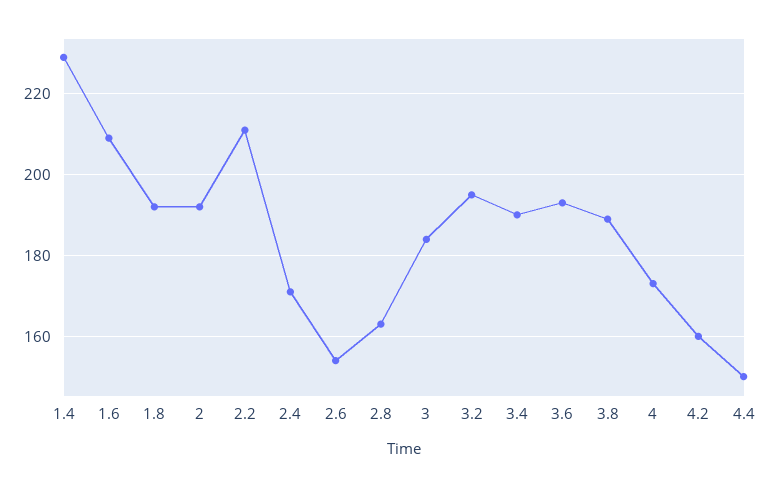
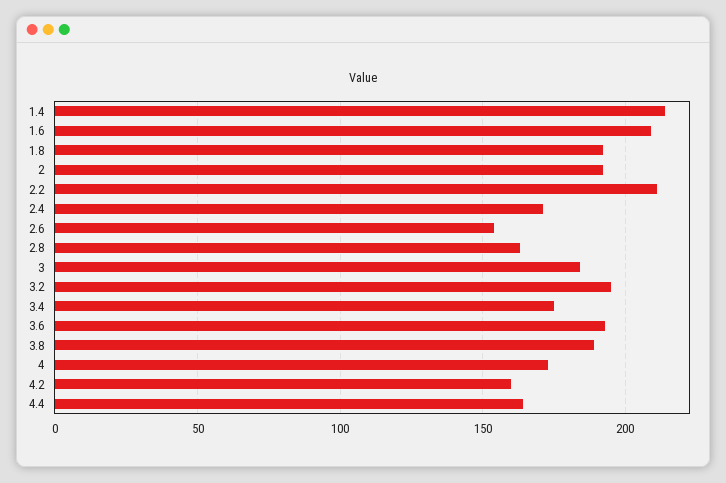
1.4: 230 -> 215
3.4: 190 -> 175
4.4: 150 -> 165

